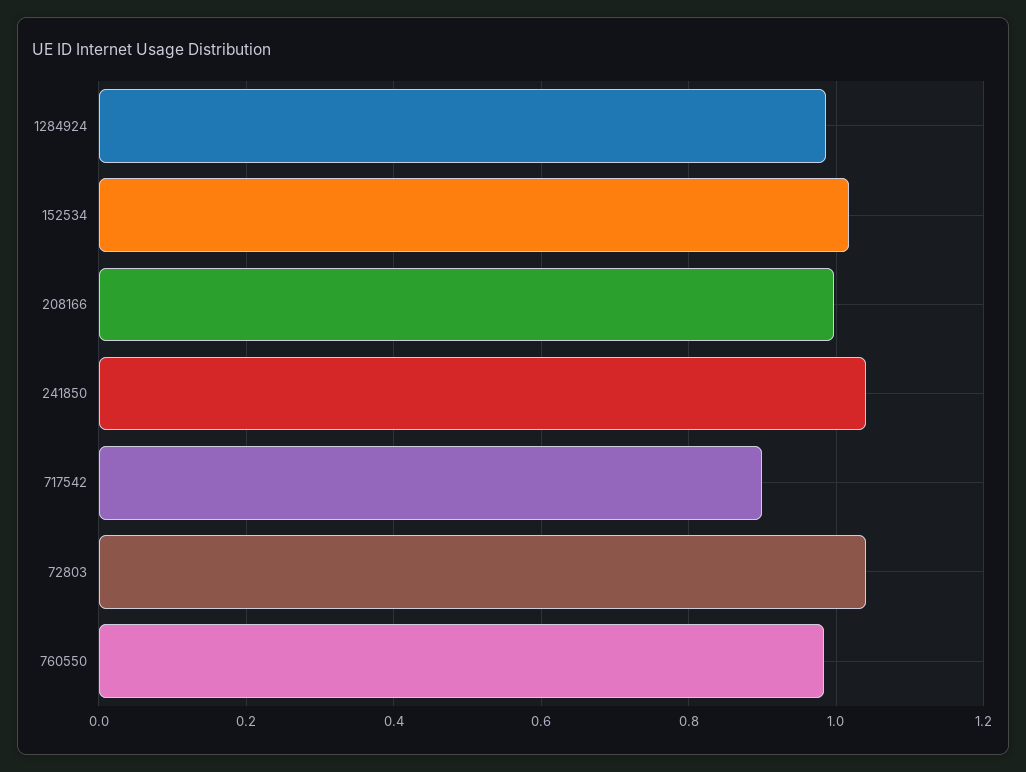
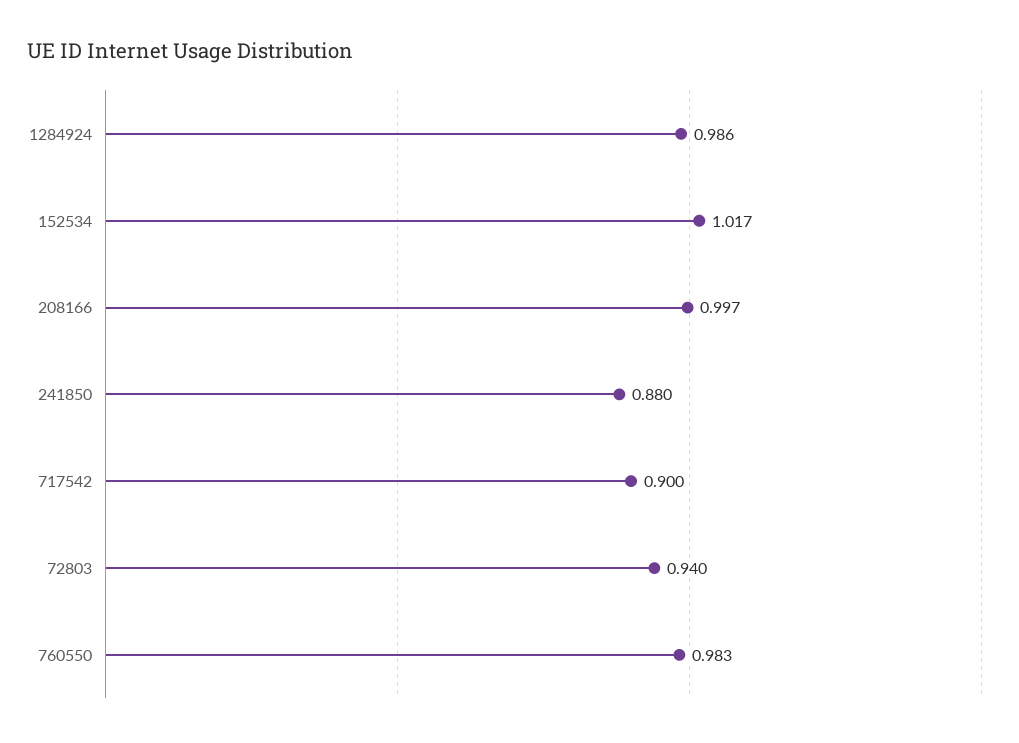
241850: 1.04 -> 0.88
72803: 1.04 -> 0.94

